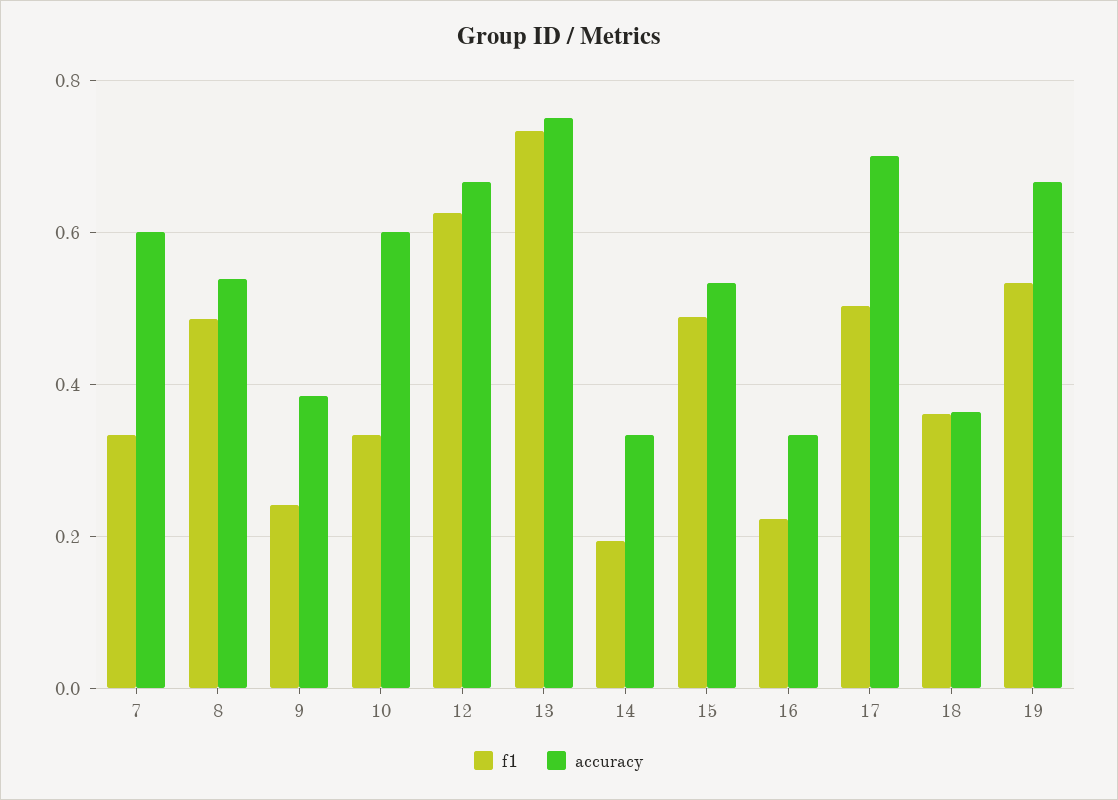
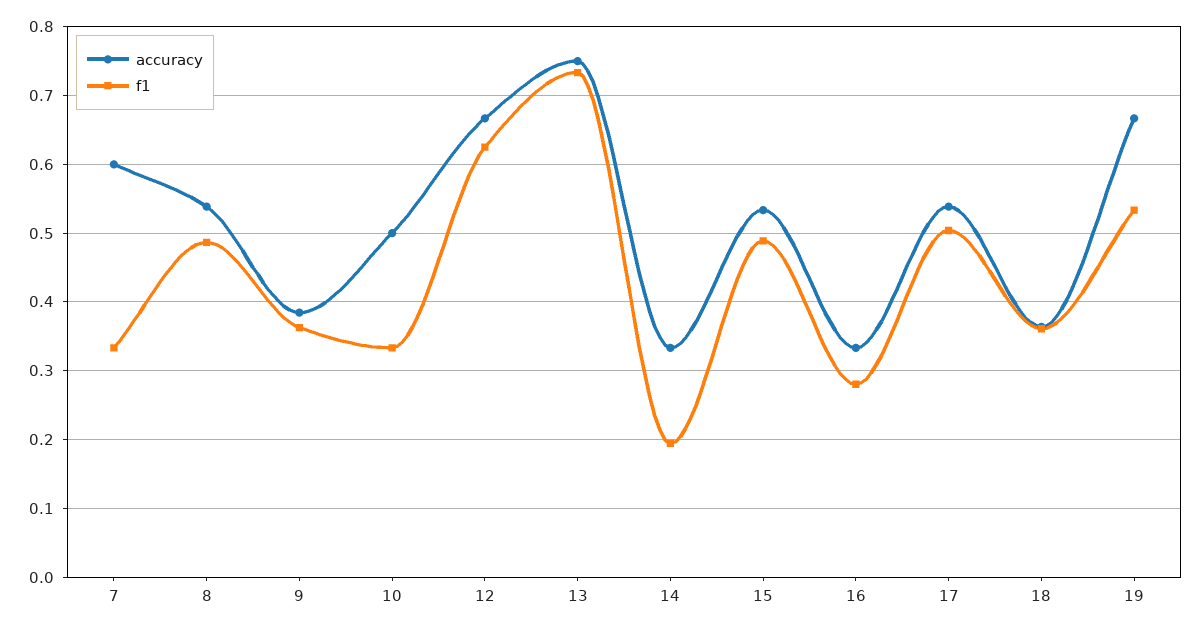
f1, 9: 0.24 -> 0.36
accuracy, 10: 0.6 -> 0.5
f1, 16: 0.22 -> 0.28
accuracy, 17: 0.7 -> 0.54

